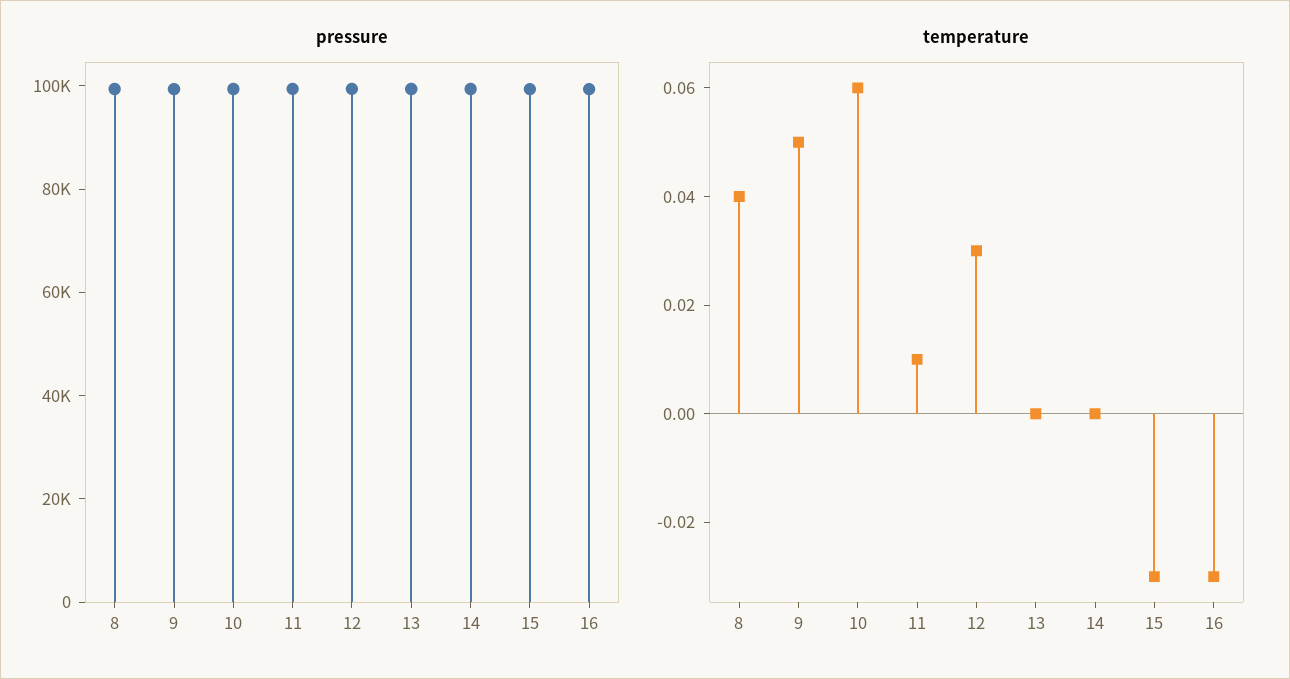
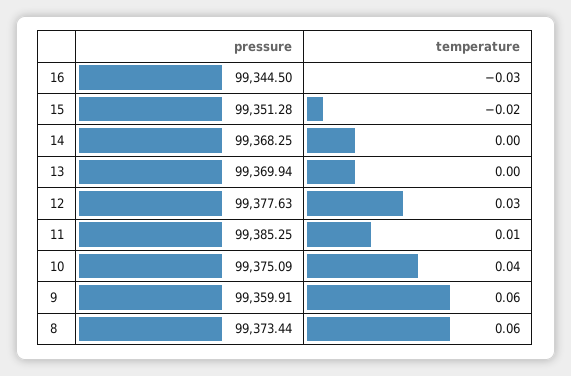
temperature, 8: 0.04 -> 0.06
temperature, 9: 0.05 -> 0.06
temperature, 10: 0.06 -> 0.04
temperature, 15: -0.03 -> -0.02

